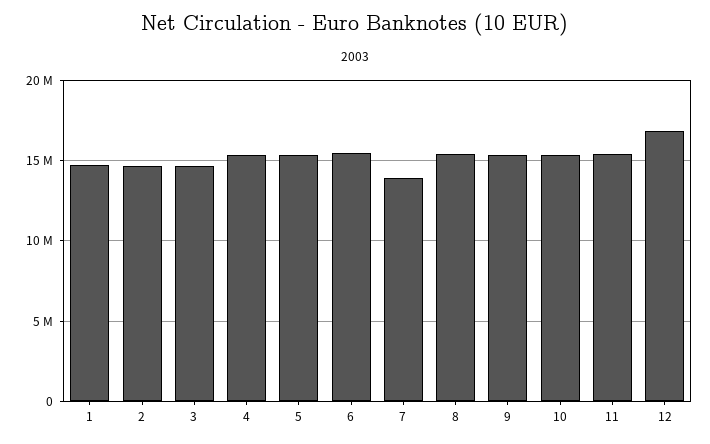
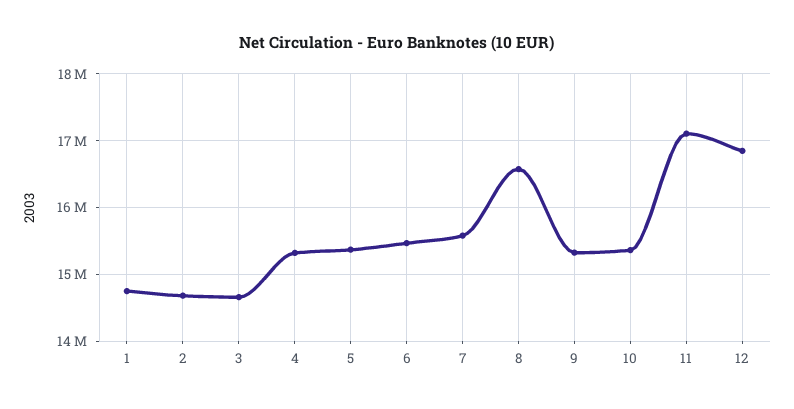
7: 14000000 -> 15600000
8: 15500000 -> 16600000
11: 15500000 -> 17100000

